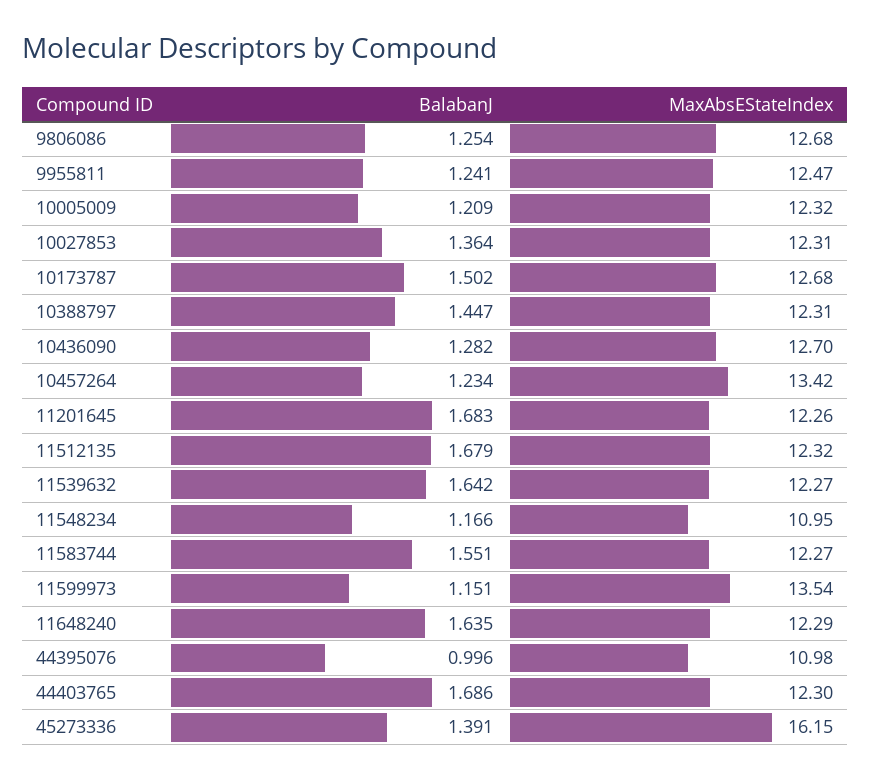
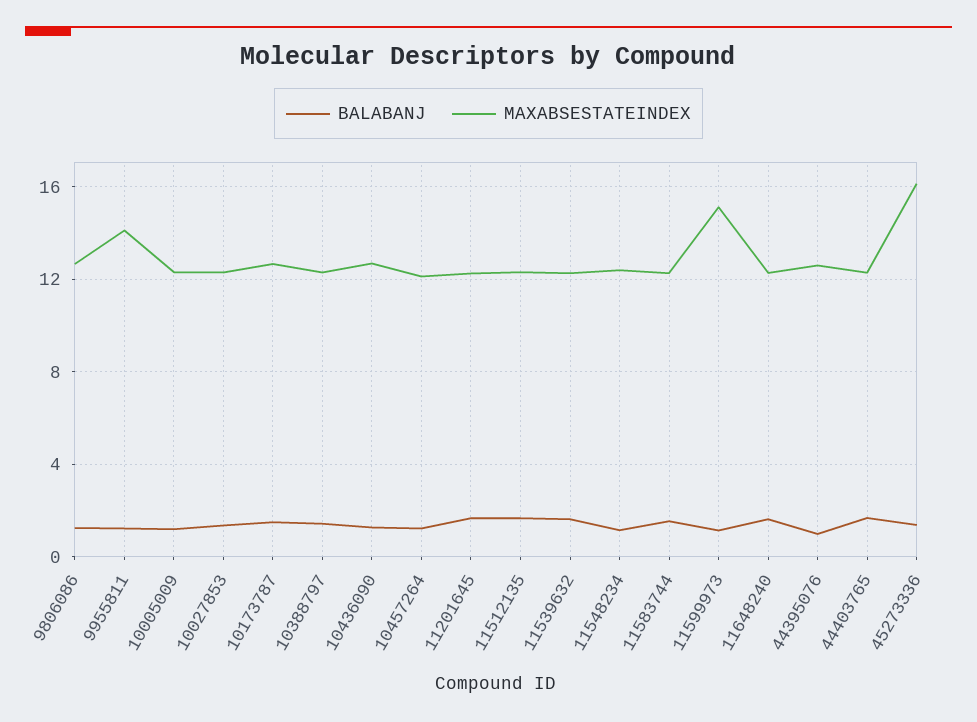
MaxAbsEStateIndex, 9955811: 12.47 -> 14
MaxAbsEStateIndex, 10457264: 13.42 -> 12
MaxAbsEStateIndex, 11548234: 10.95 -> 12.5
MaxAbsEStateIndex, 11599973: 13.54 -> 15
MaxAbsEStateIndex, 44395076: 10.98 -> 12.5

